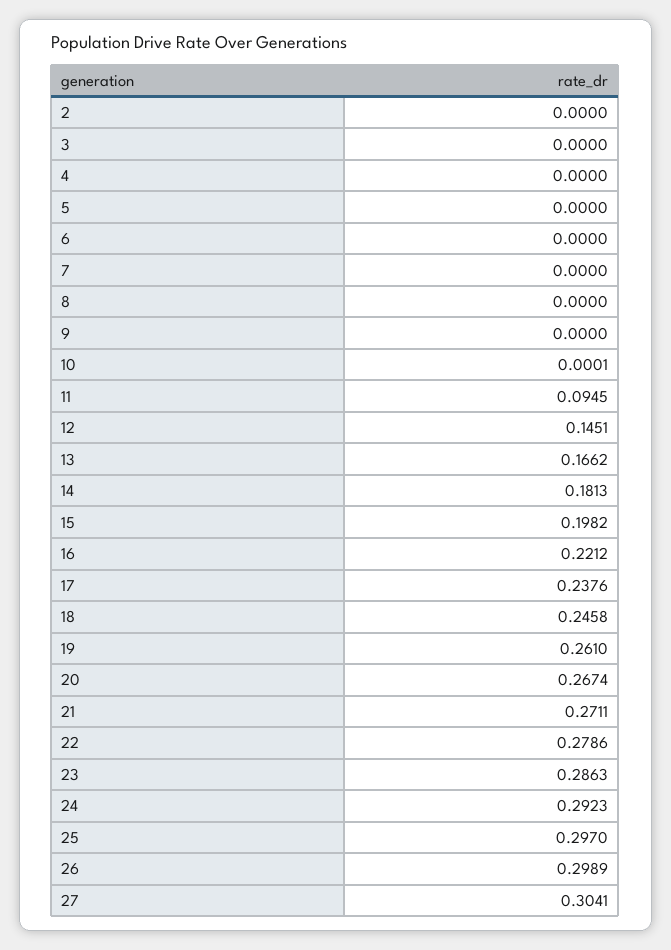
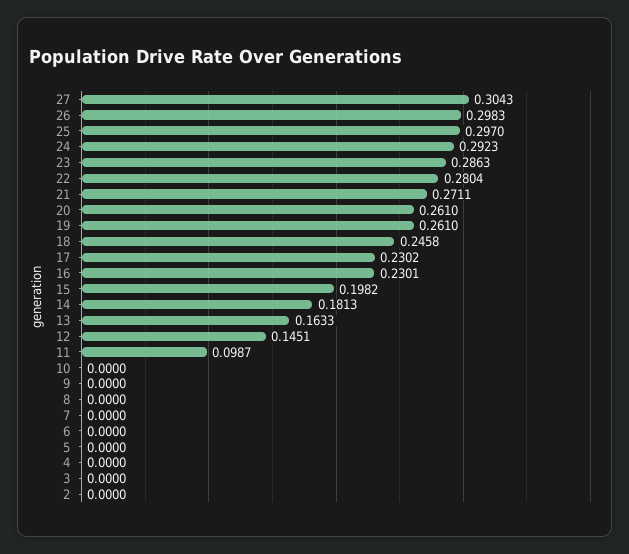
10: 0.0001 -> 0
11: 0.0945 -> 0.0987
13: 0.1662 -> 0.1633
16: 0.2212 -> 0.2301
17: 0.2376 -> 0.2302
20: 0.2674 -> 0.261
22: 0.2786 -> 0.2804
26: 0.2989 -> 0.2983
27: 0.3041 -> 0.3043

